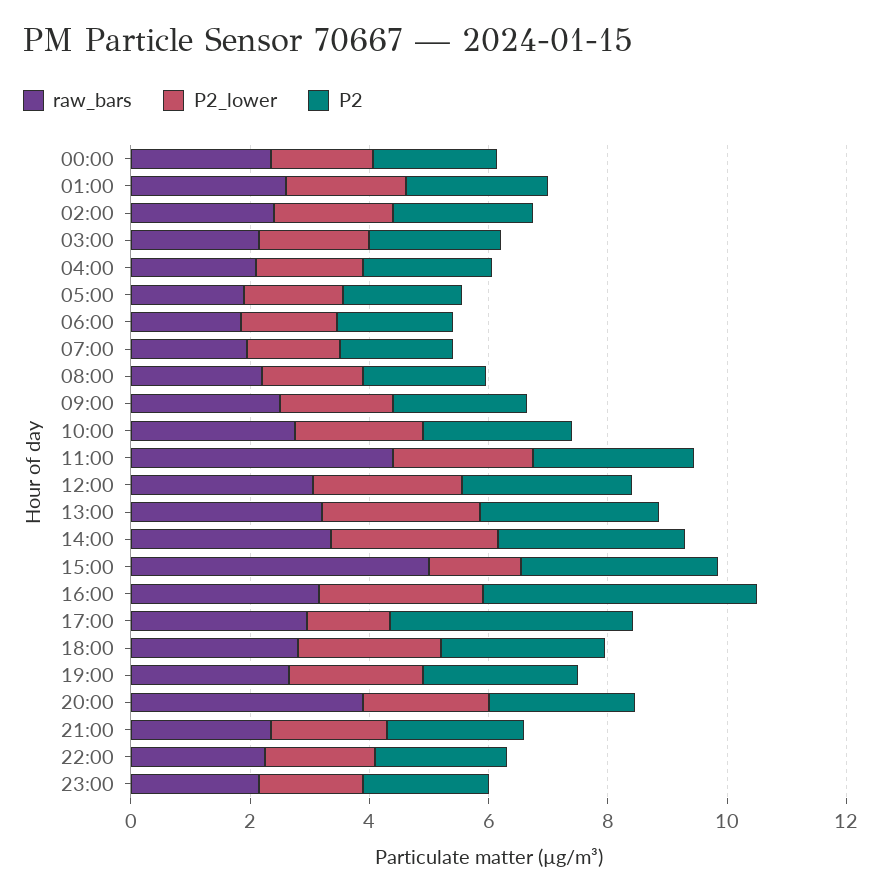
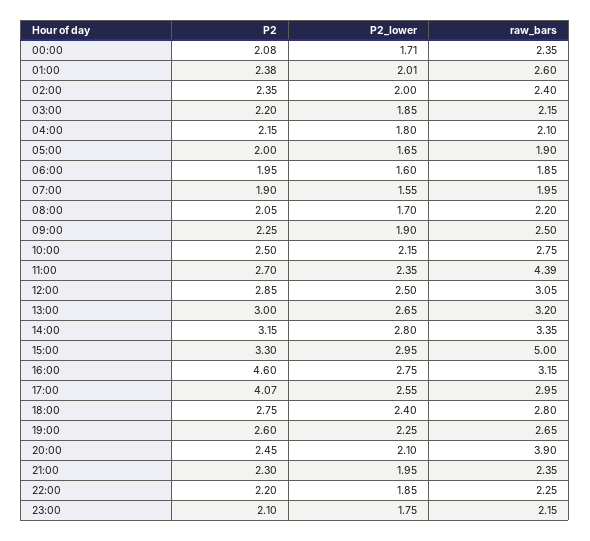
P2_lower, 15:00: 1.5 -> 2.95
P2_lower, 17:00: 1.5 -> 2.55

